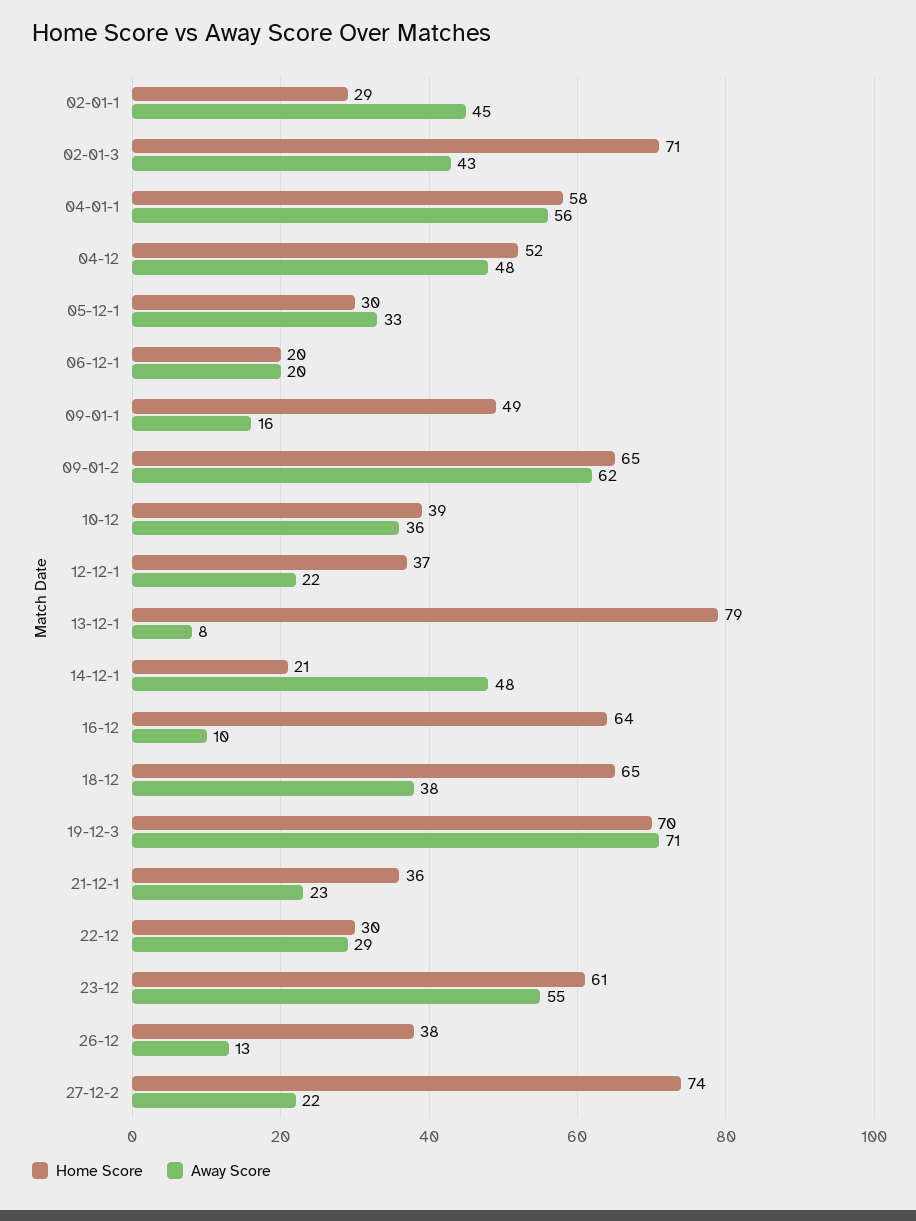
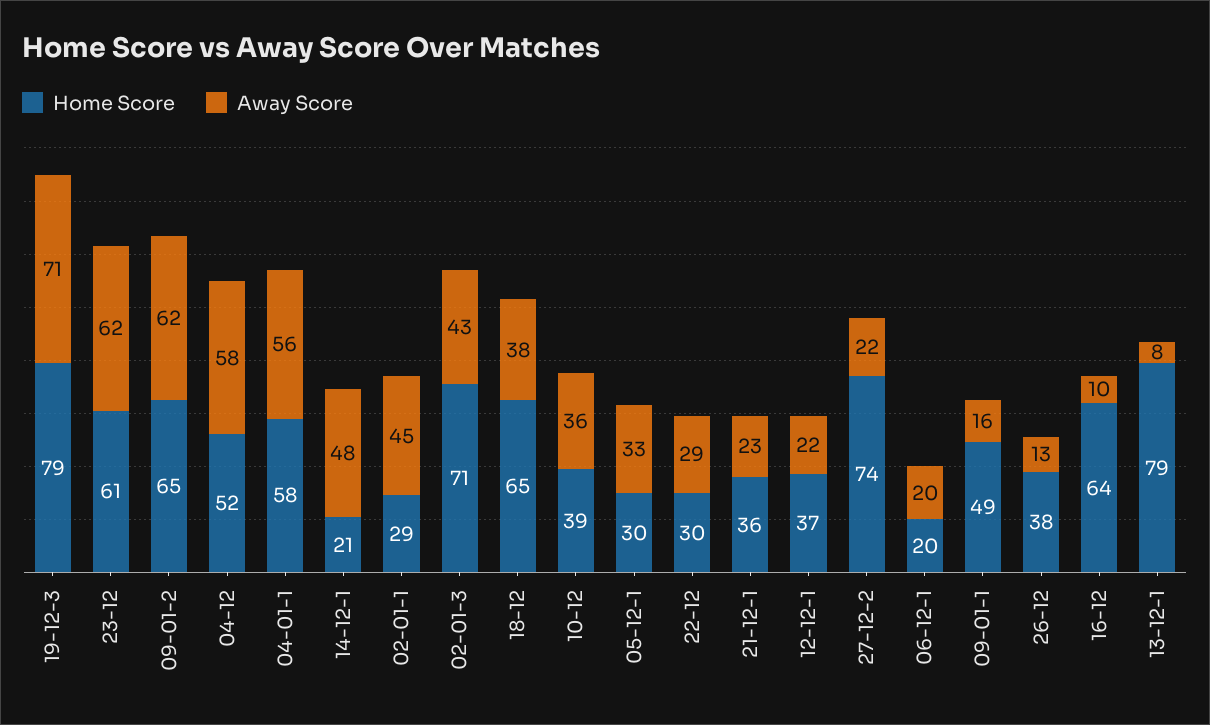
Away Score, 04-12: 48 -> 58
Home Score, 19-12-3: 70 -> 79
Away Score, 23-12: 55 -> 62

